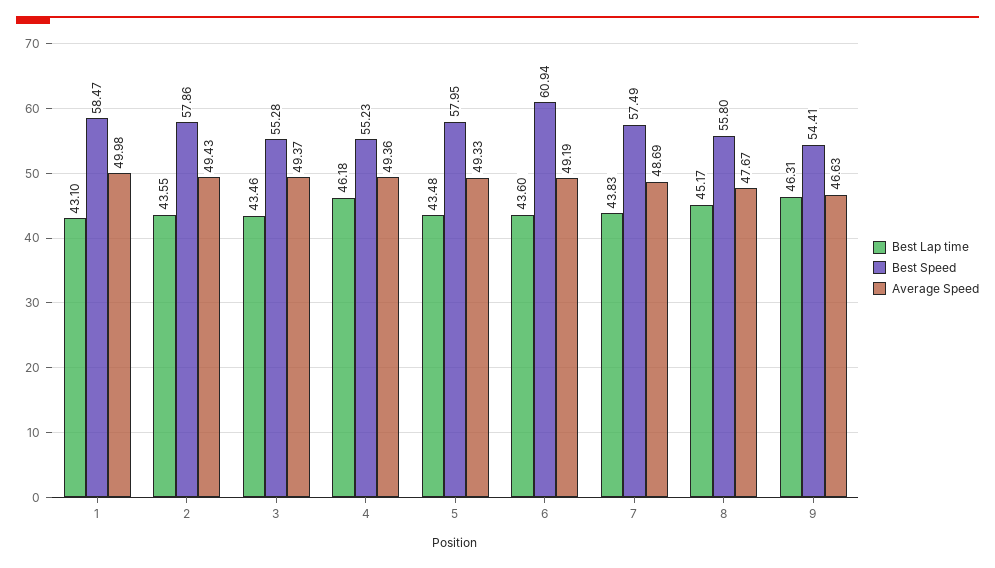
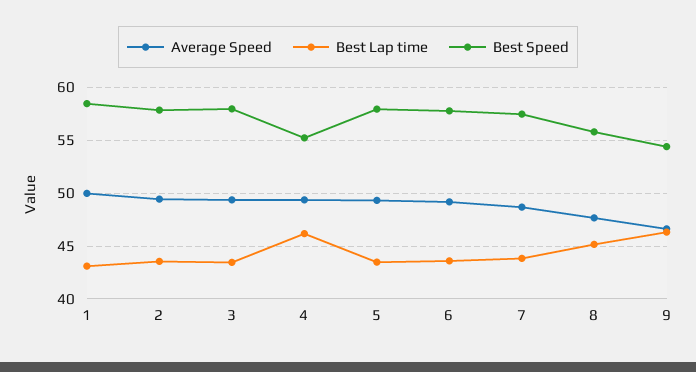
Best Speed, 3: 55.28 -> 58
Best Speed, 6: 60.94 -> 58

